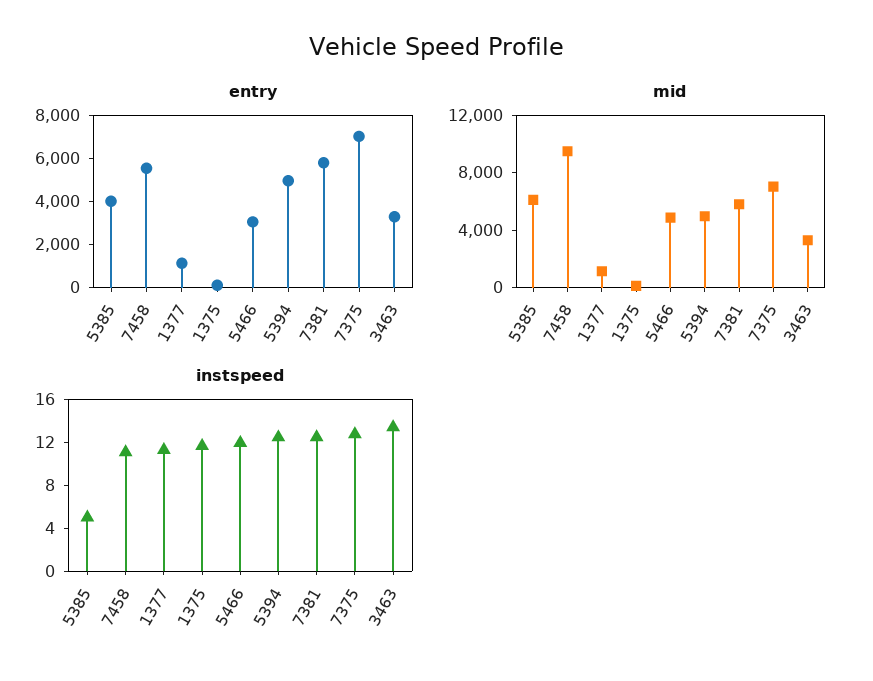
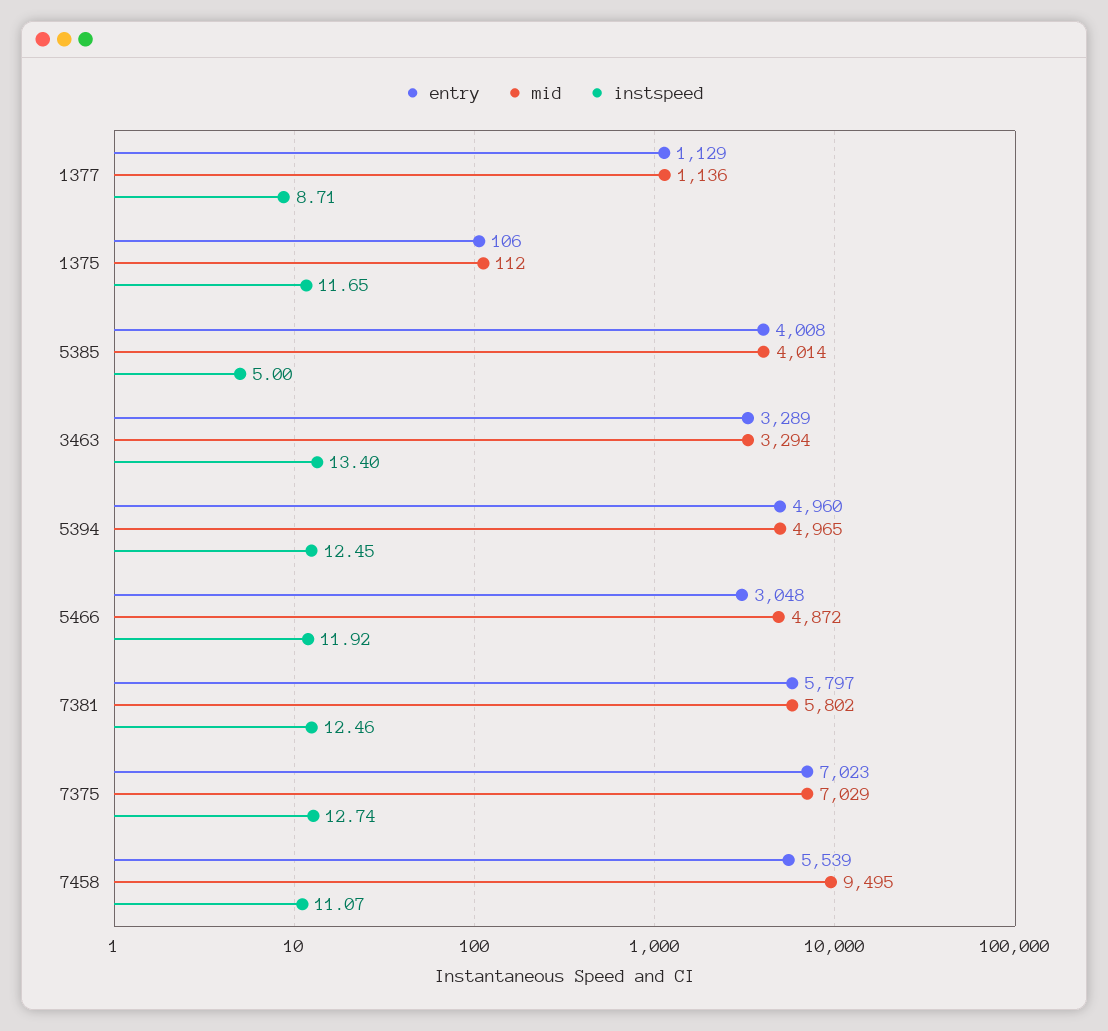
mid, 5385: 6000 -> 4014
instspeed, 1377: 11 -> 8.71

